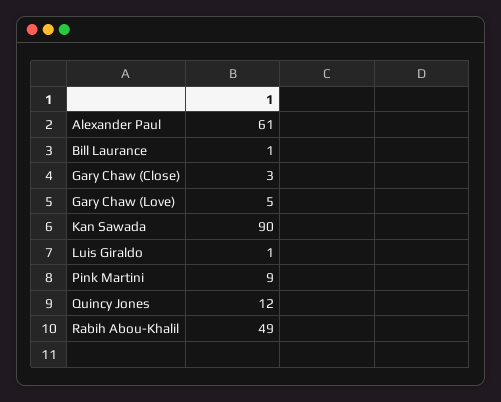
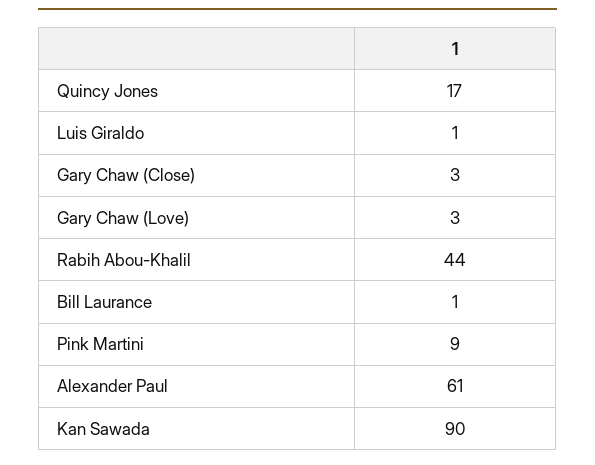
Gary Chaw (Love): 5 -> 3
Quincy Jones: 12 -> 17
Rabih Abou-Khalil: 49 -> 44

